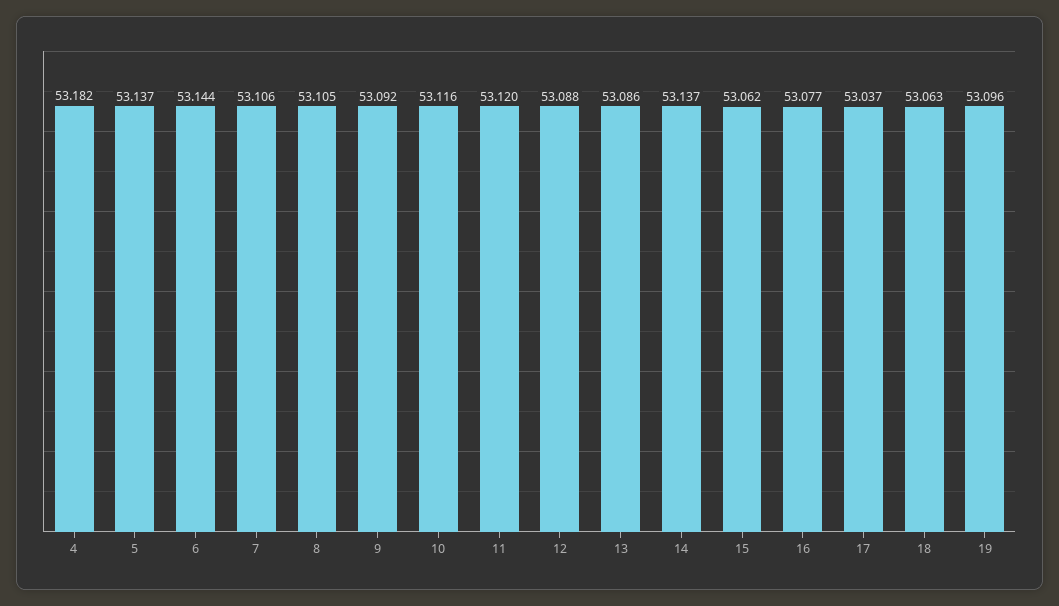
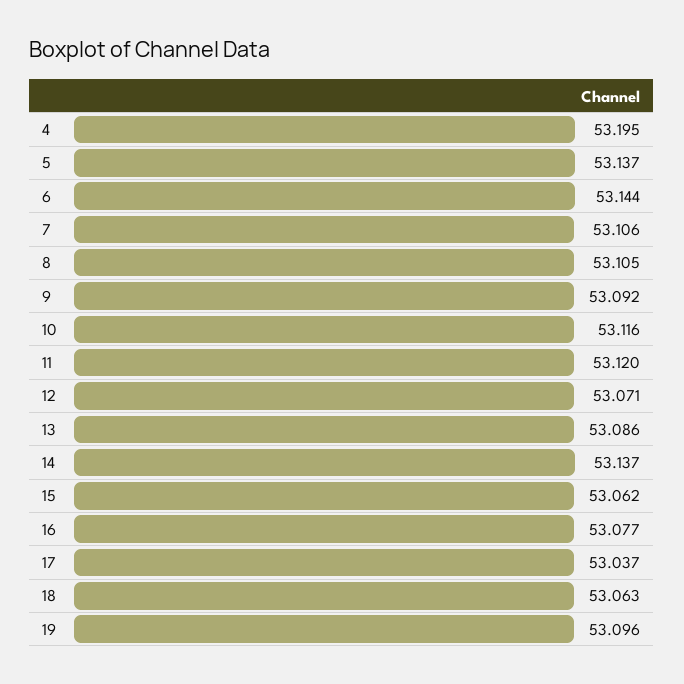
4: 53.182 -> 53.195
12: 53.088 -> 53.071

